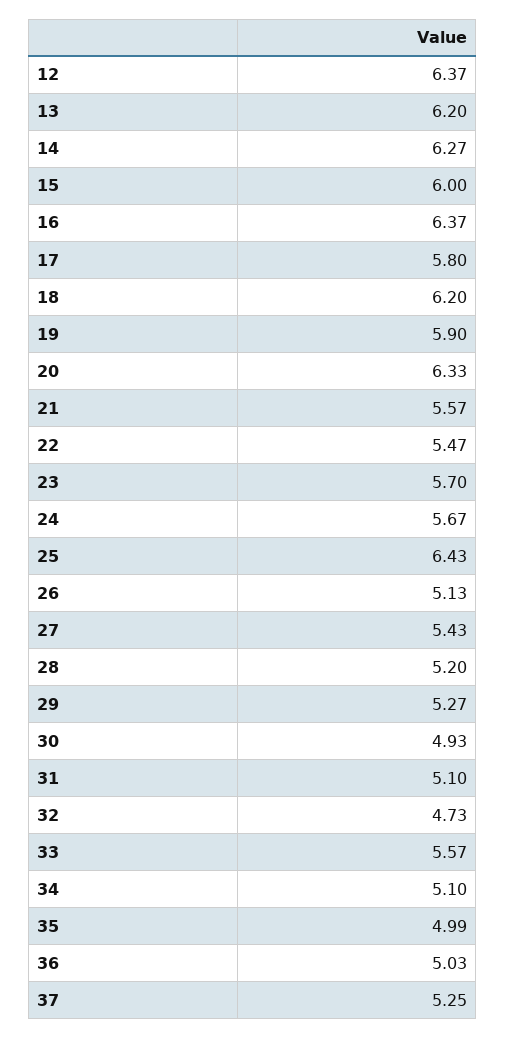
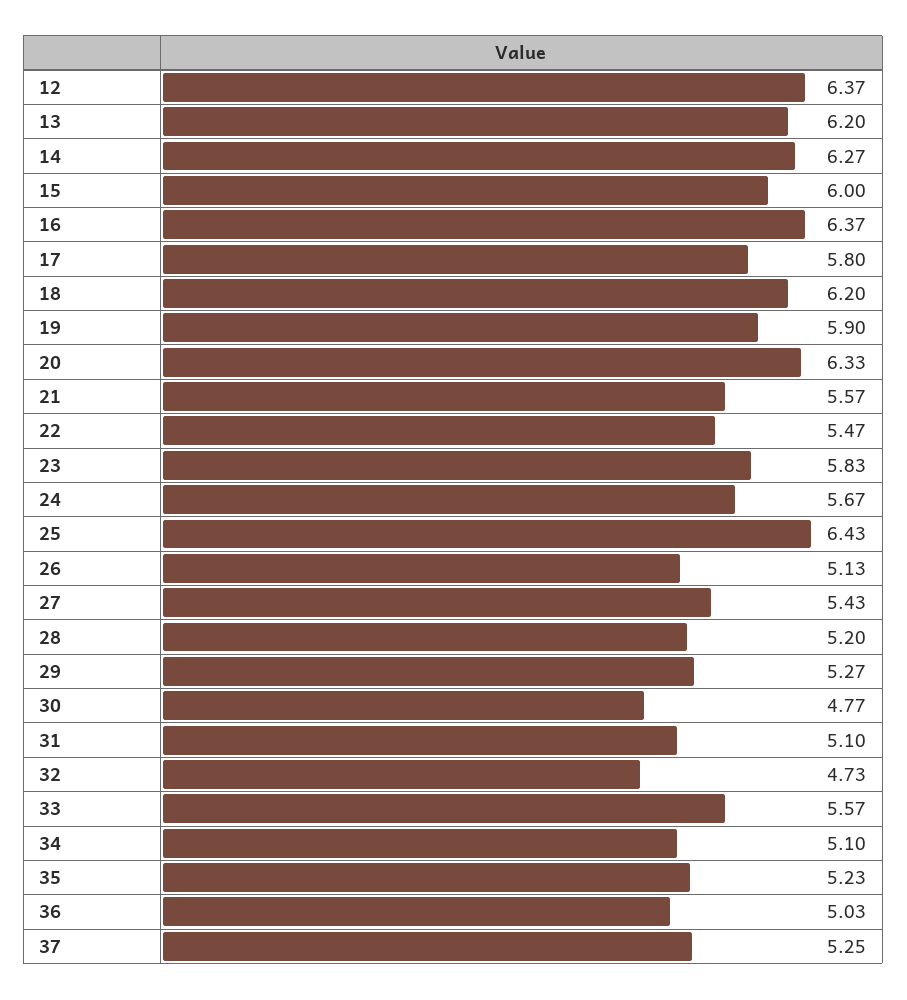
23: 5.7 -> 5.83
30: 4.93 -> 4.77
35: 4.99 -> 5.23

